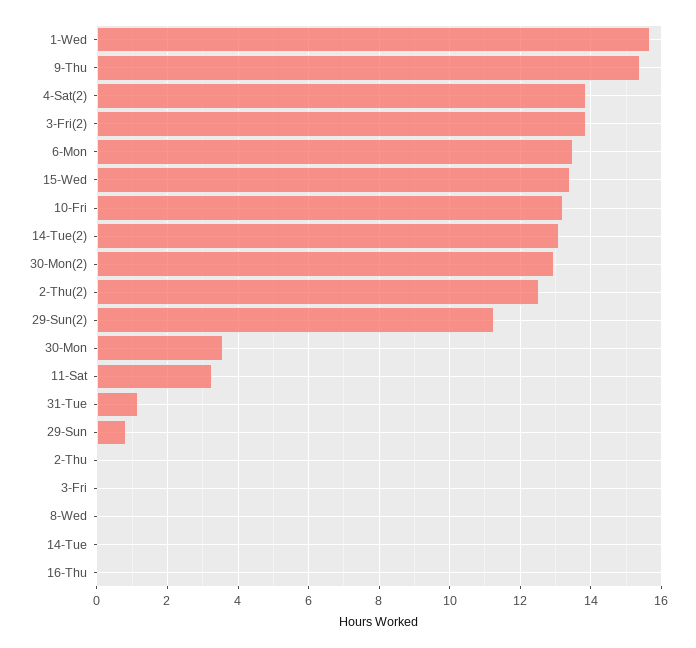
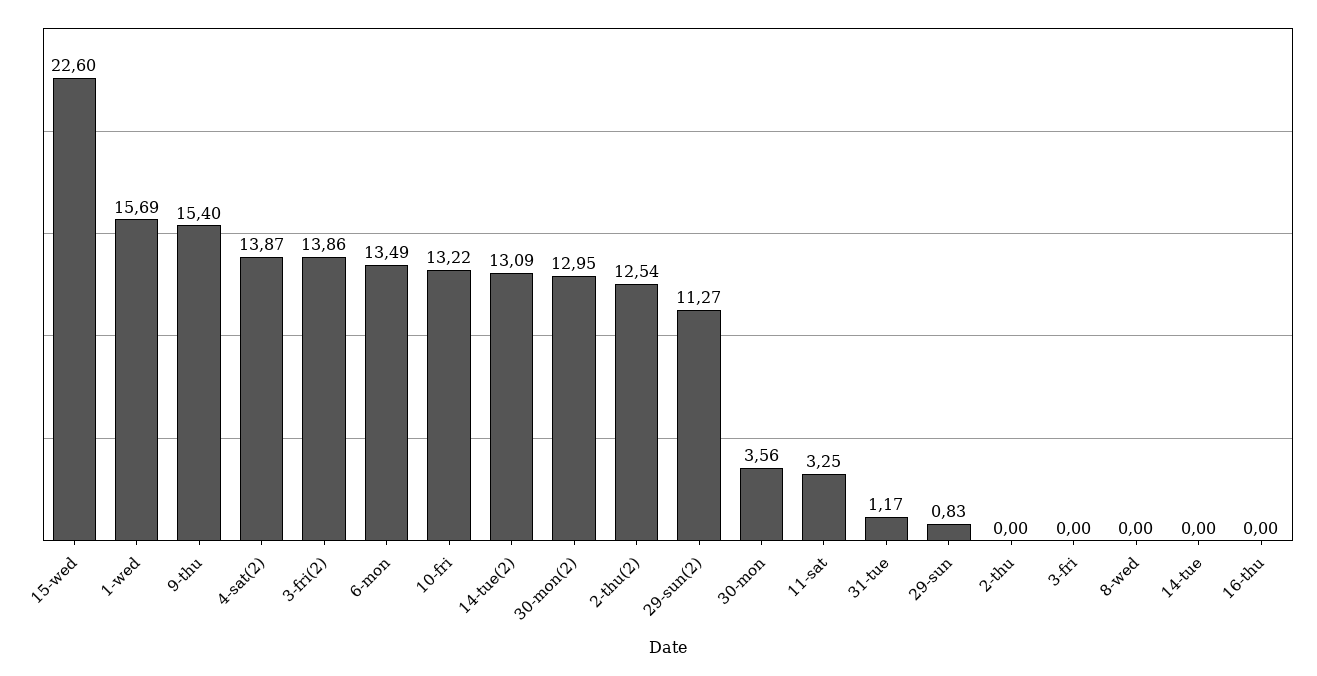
15-Wed: 13.4 -> 22.6

